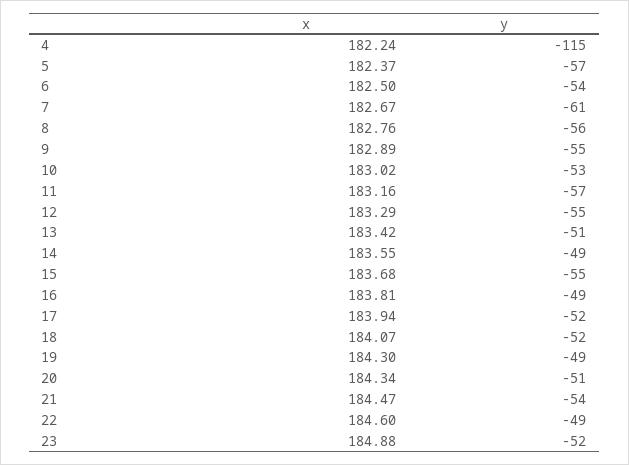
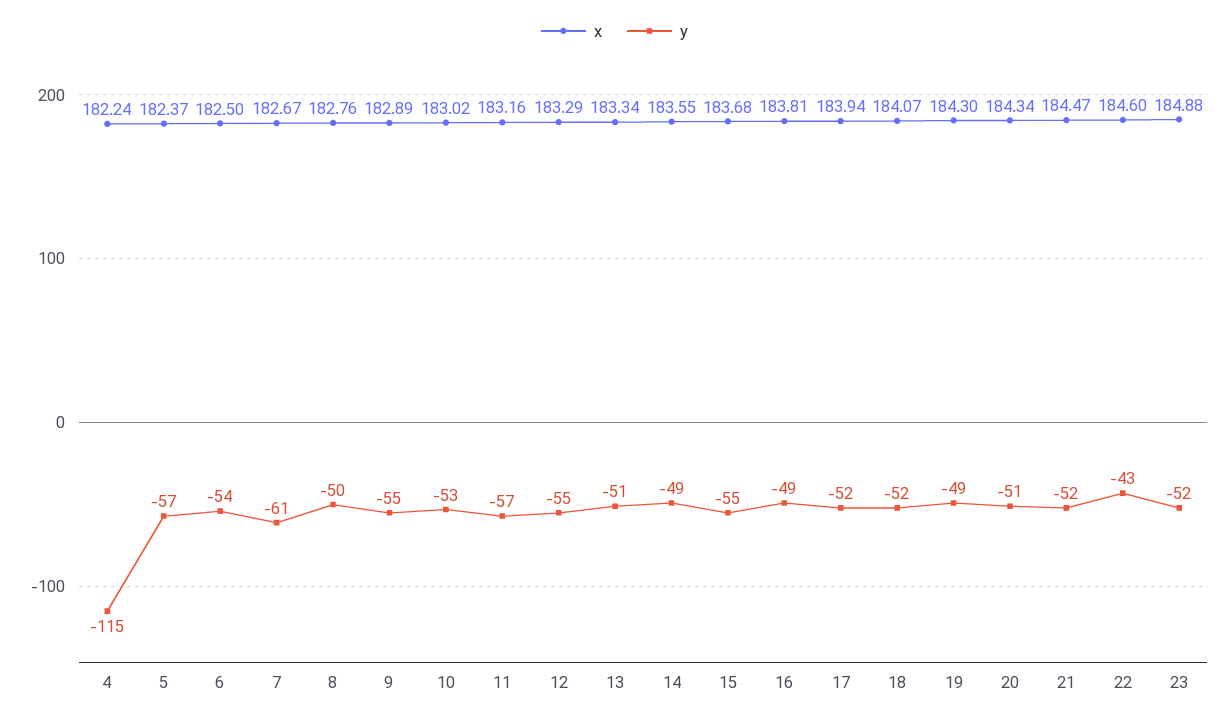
y, 8: -56 -> -50
x, 13: 183.42 -> 183.34
y, 21: -54 -> -52
y, 22: -49 -> -43

